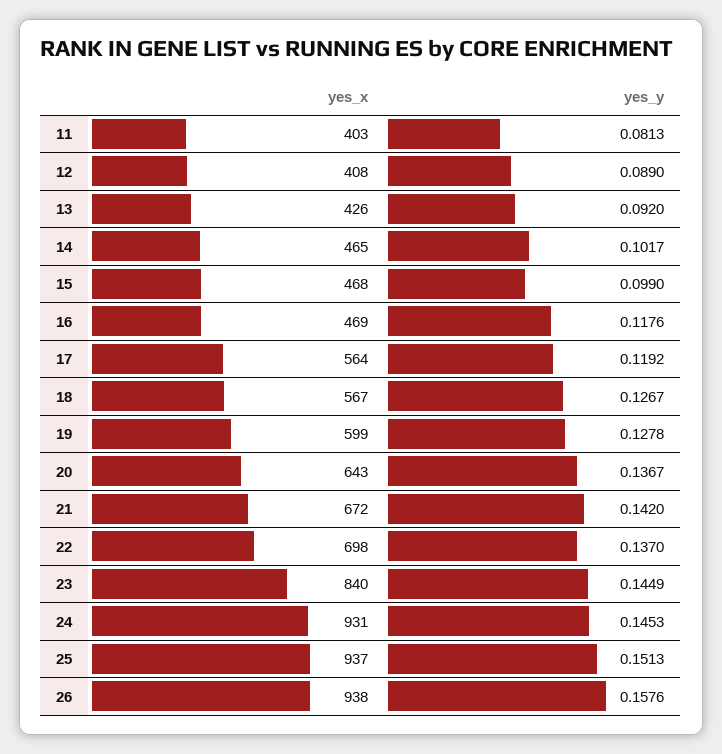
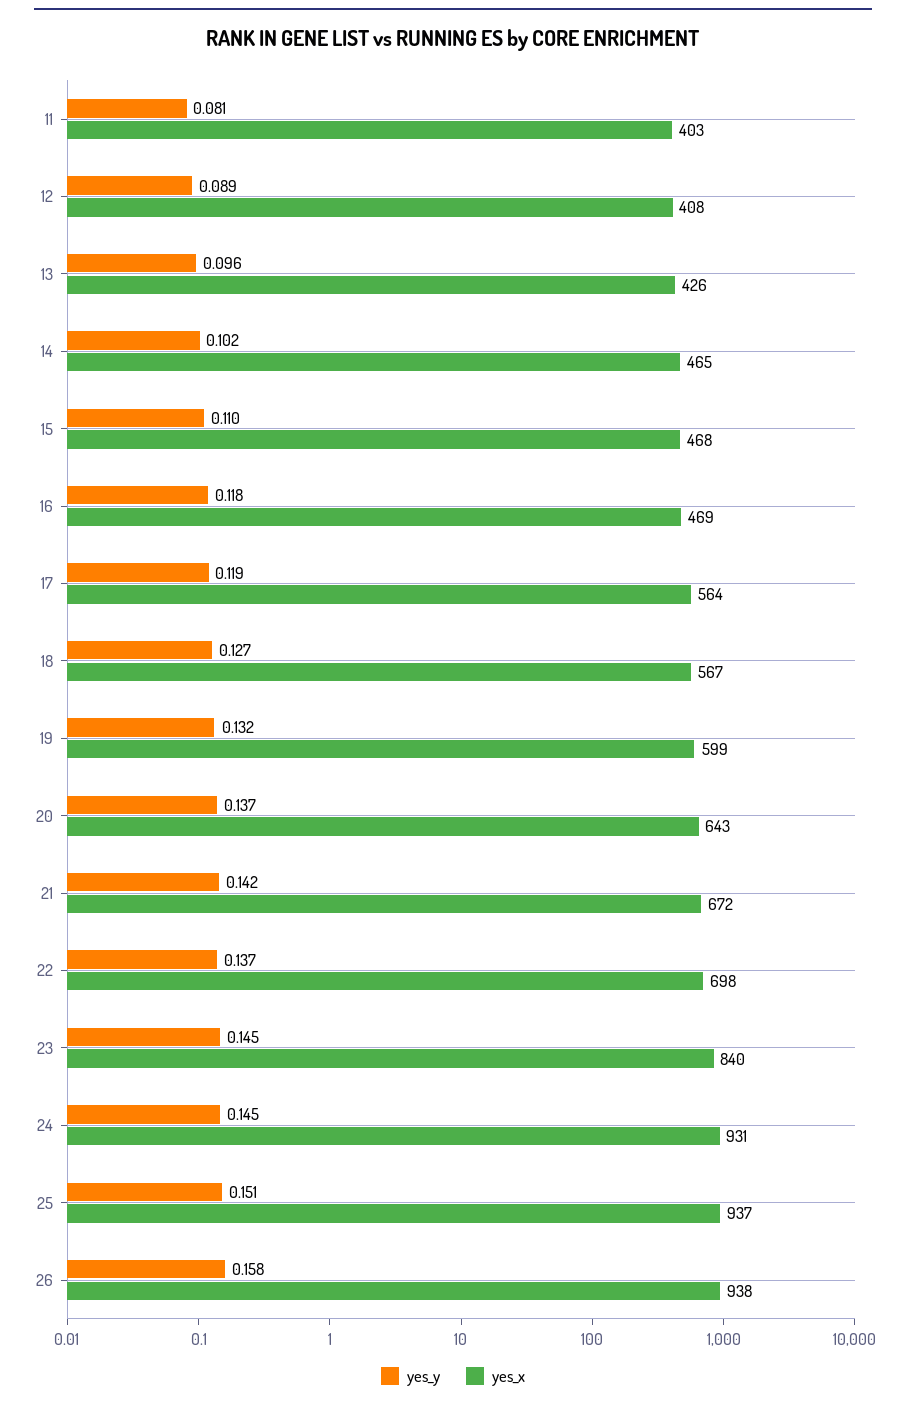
yes_y, 13: 0.092 -> 0.096
yes_y, 15: 0.099 -> 0.11
yes_y, 19: 0.1278 -> 0.132

